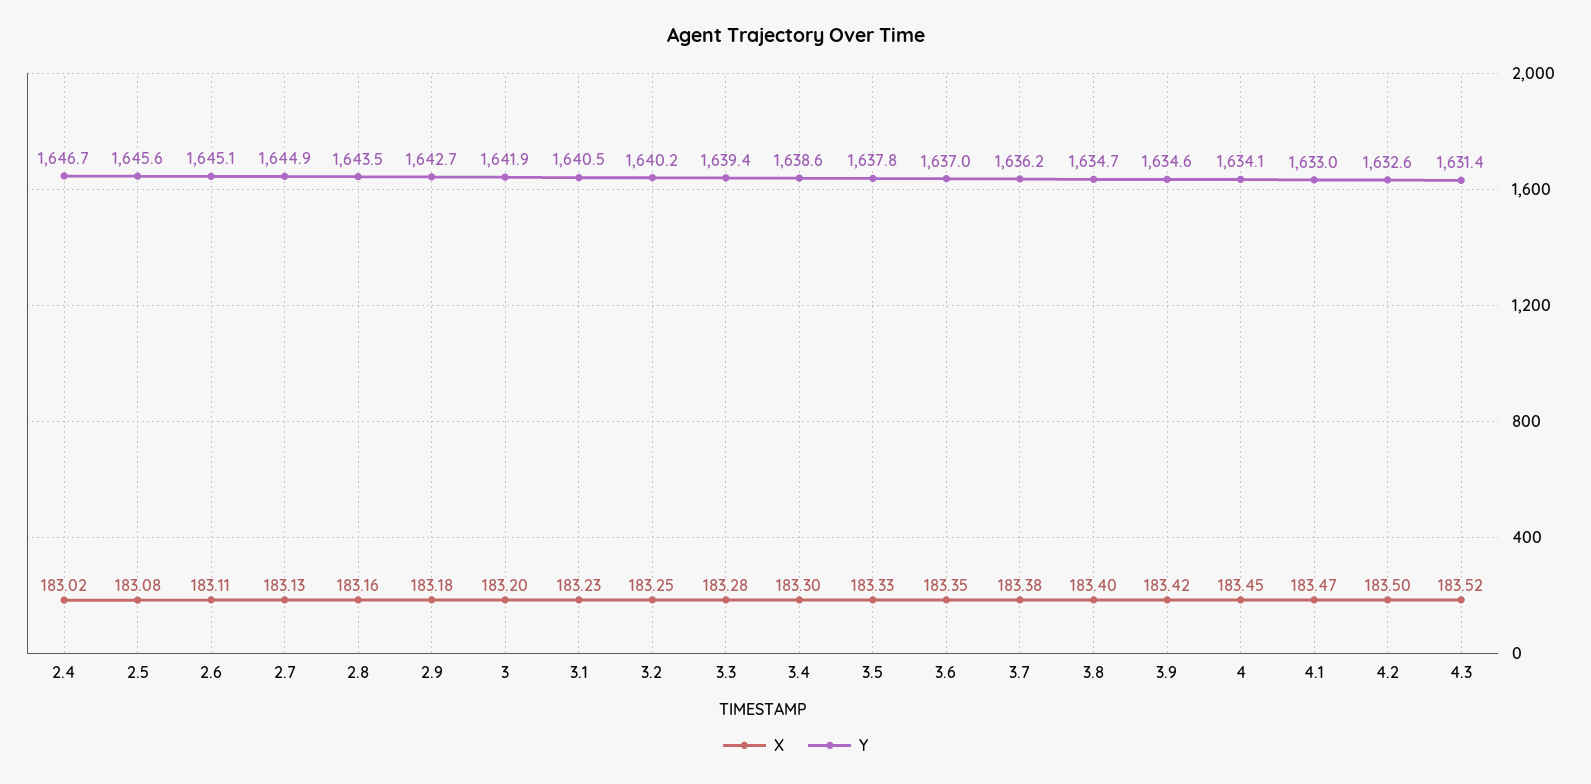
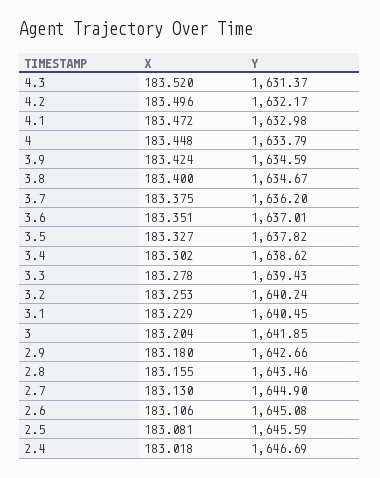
Y, 4: 1634.1 -> 1633.79
Y, 4.2: 1632.6 -> 1632.17

